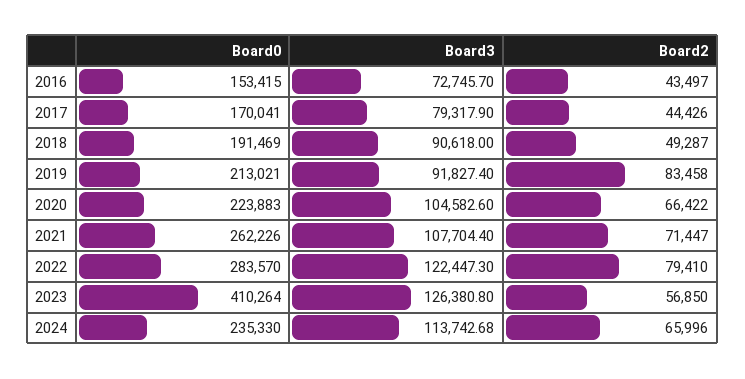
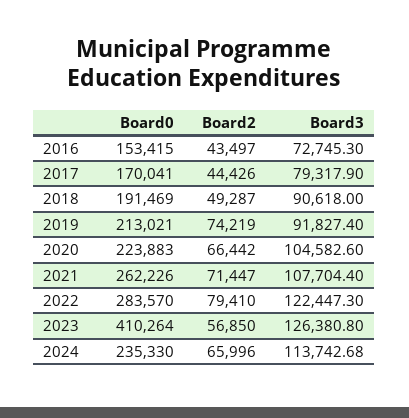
Board3, 2016: 72745.7 -> 72745.3
Board2, 2019: 83458 -> 74219
Board2, 2020: 66422 -> 66442

